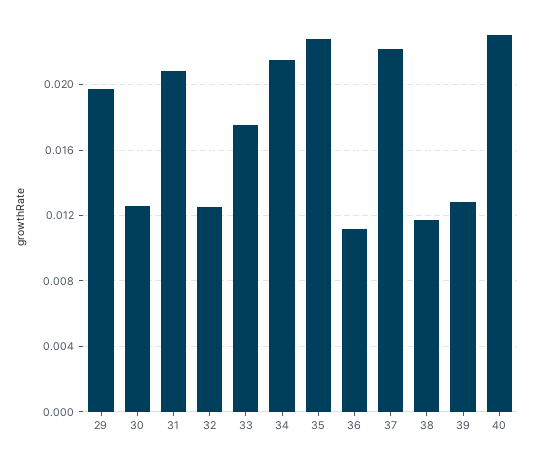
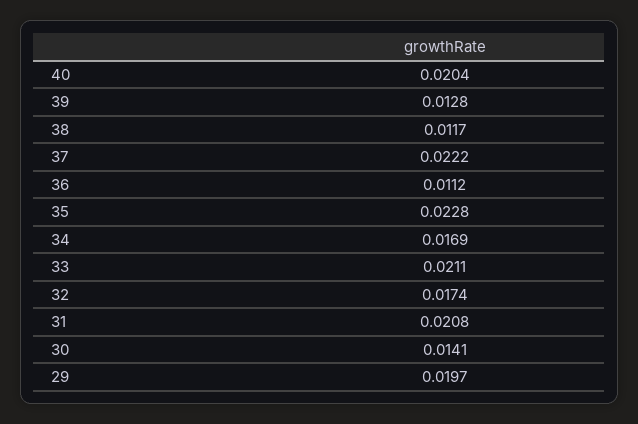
30: 0.0125 -> 0.0141
32: 0.0125 -> 0.0174
33: 0.0175 -> 0.0211
34: 0.0215 -> 0.0169
40: 0.023 -> 0.0204

